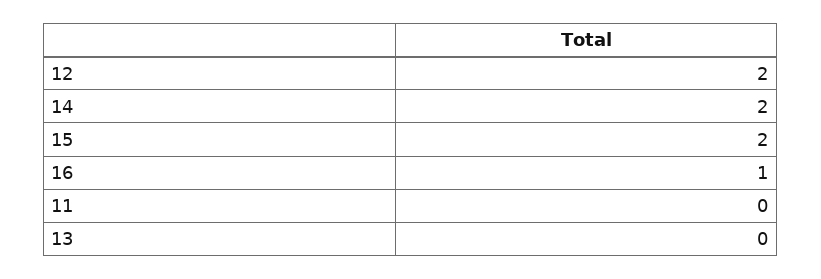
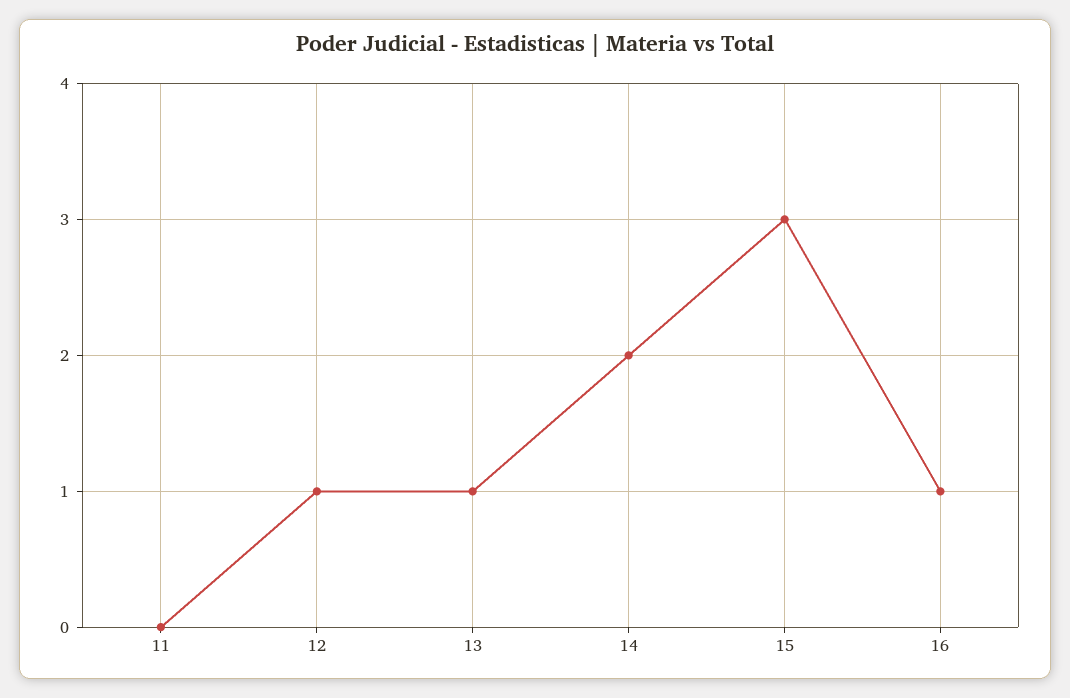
12: 2 -> 1
15: 2 -> 3
13: 0 -> 1

